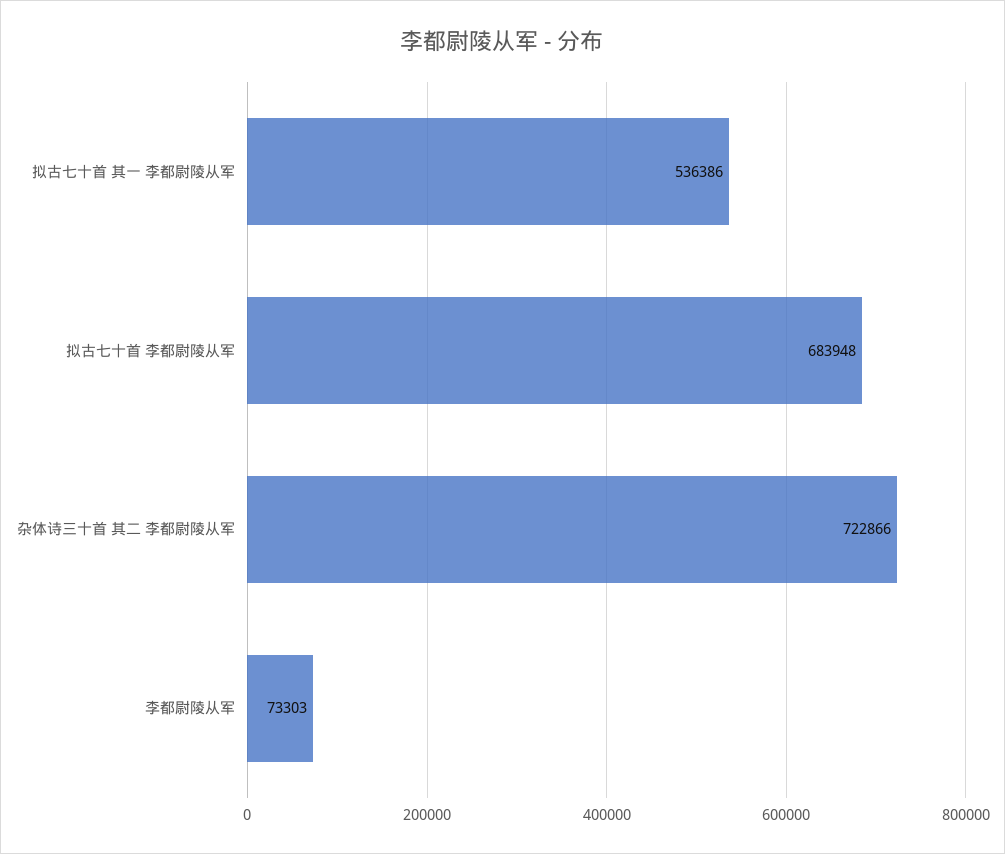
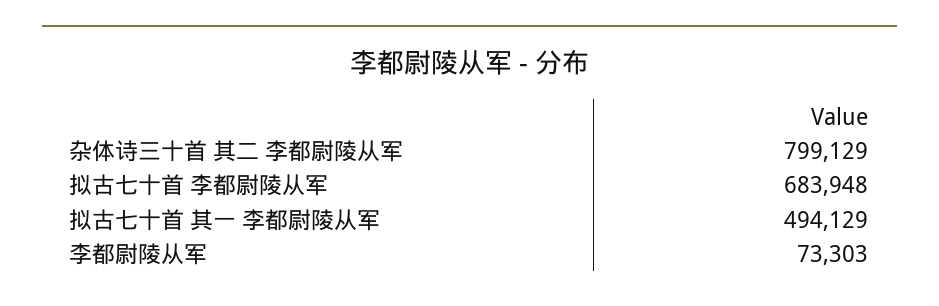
拟古七十首 其一 李都尉陵从军: 536386 -> 494129
杂体诗三十首 其二 李都尉陵从军: 722866 -> 799129

